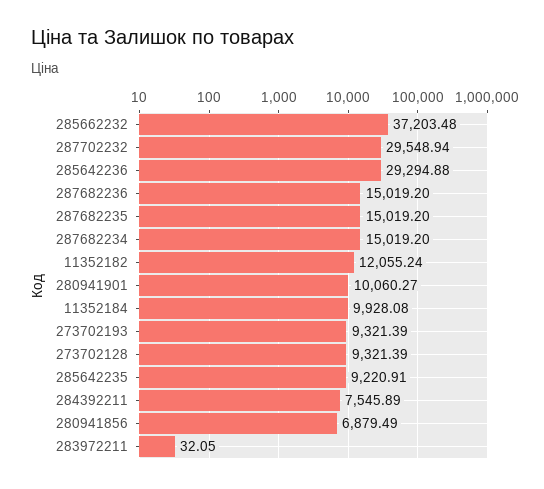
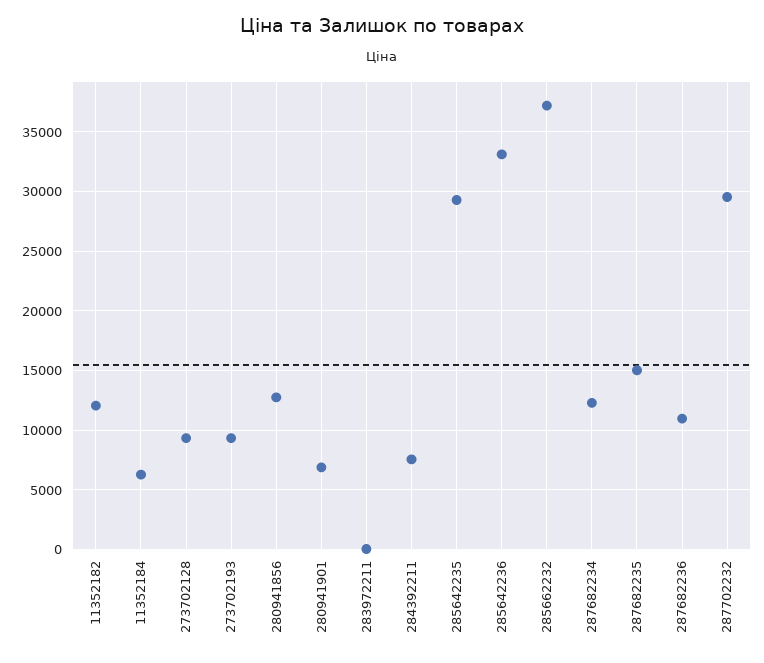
285642236: 29294.88 -> 33000
287682236: 15019.2 -> 11000
287682234: 15019.2 -> 12000
280941901: 10060.27 -> 7000
11352184: 9928.08 -> 6000
285642235: 9220.91 -> 29000
280941856: 6879.49 -> 13000

